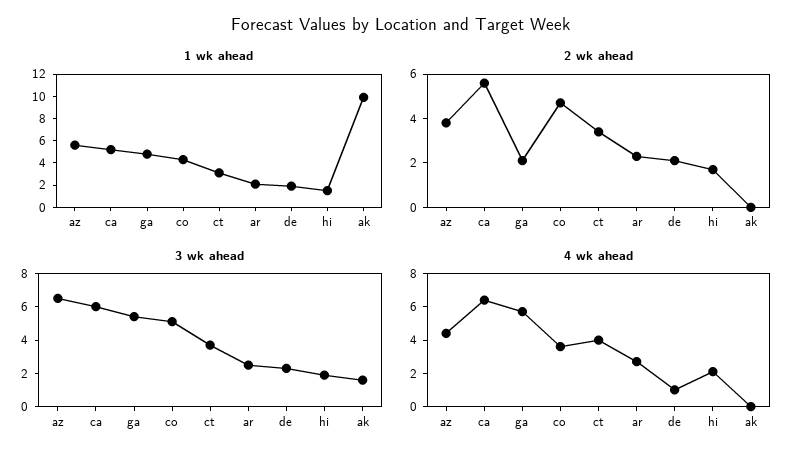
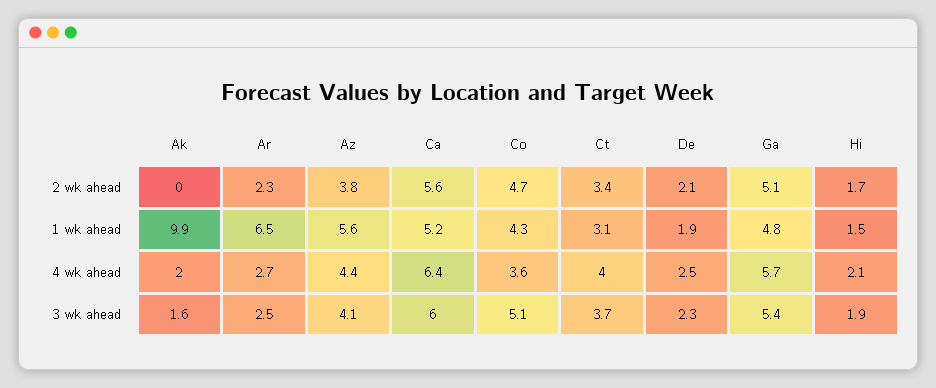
1 wk ahead, ar: 2 -> 6.5
2 wk ahead, ga: 2 -> 5.1
3 wk ahead, az: 6.5 -> 4.1
4 wk ahead, de: 1 -> 2.5
4 wk ahead, ak: 0 -> 2

